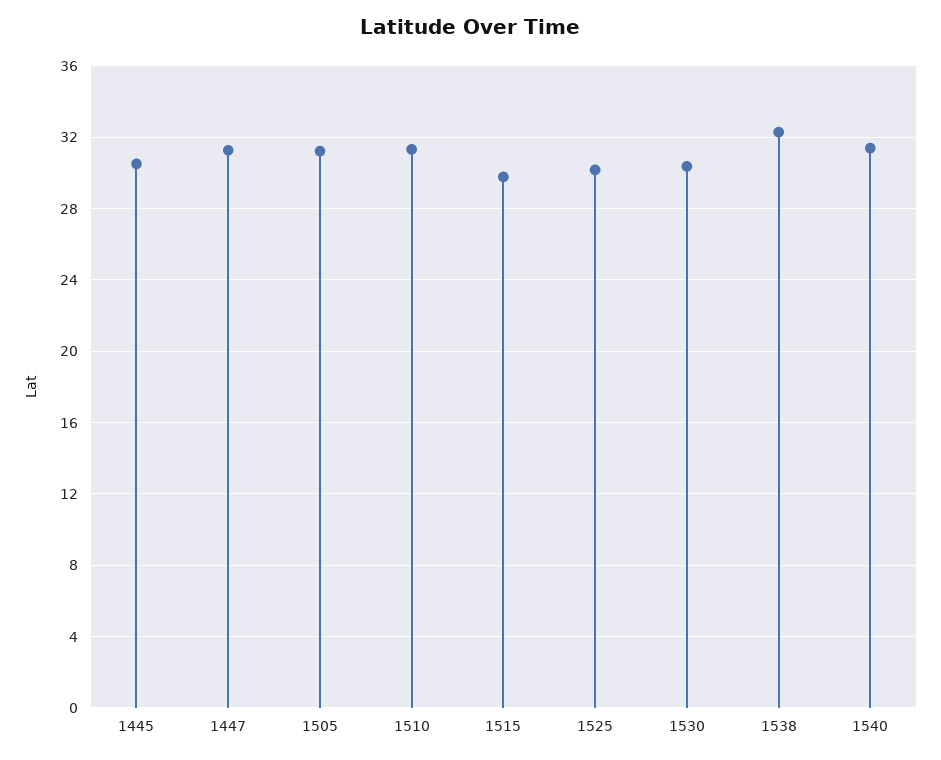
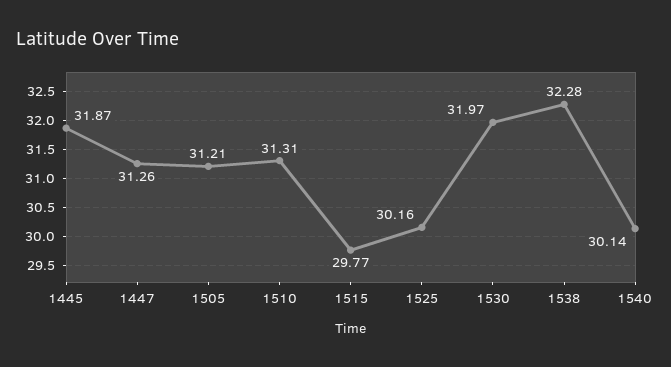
1445: 30.5 -> 31.87
1530: 30.5 -> 31.97
1540: 31.5 -> 30.14

